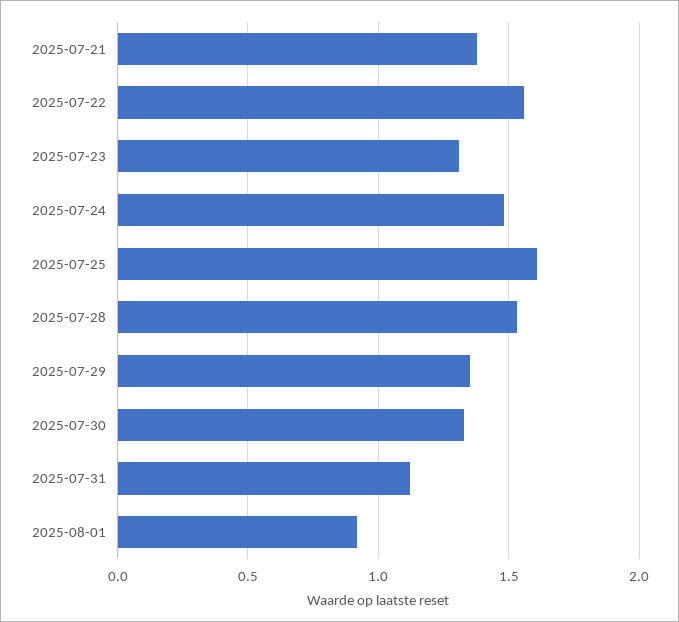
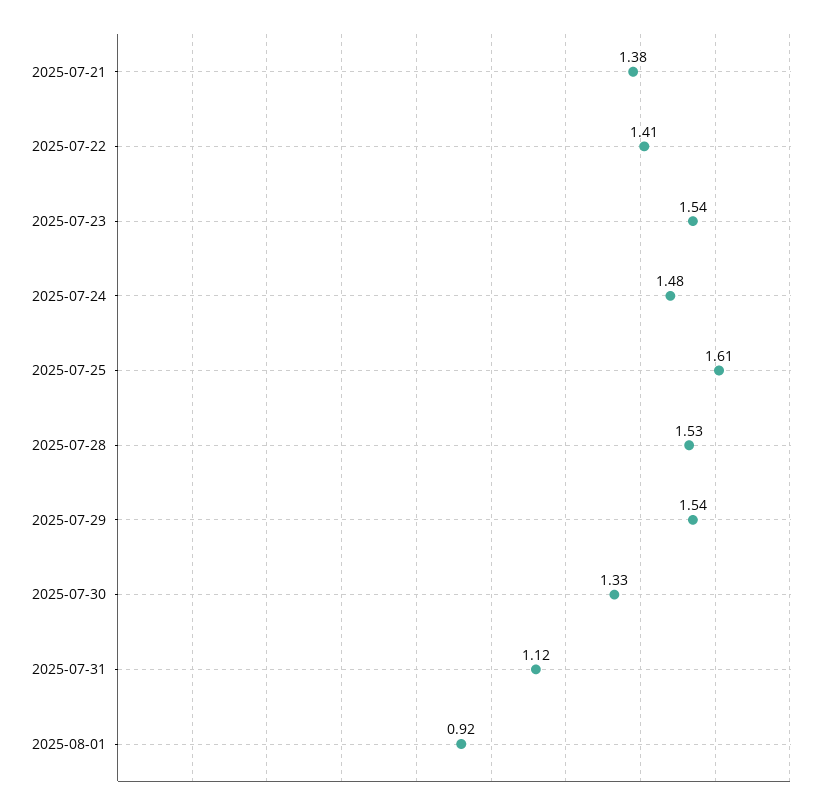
2025-07-22: 1.55 -> 1.41
2025-07-23: 1.3 -> 1.54
2025-07-29: 1.35 -> 1.54

